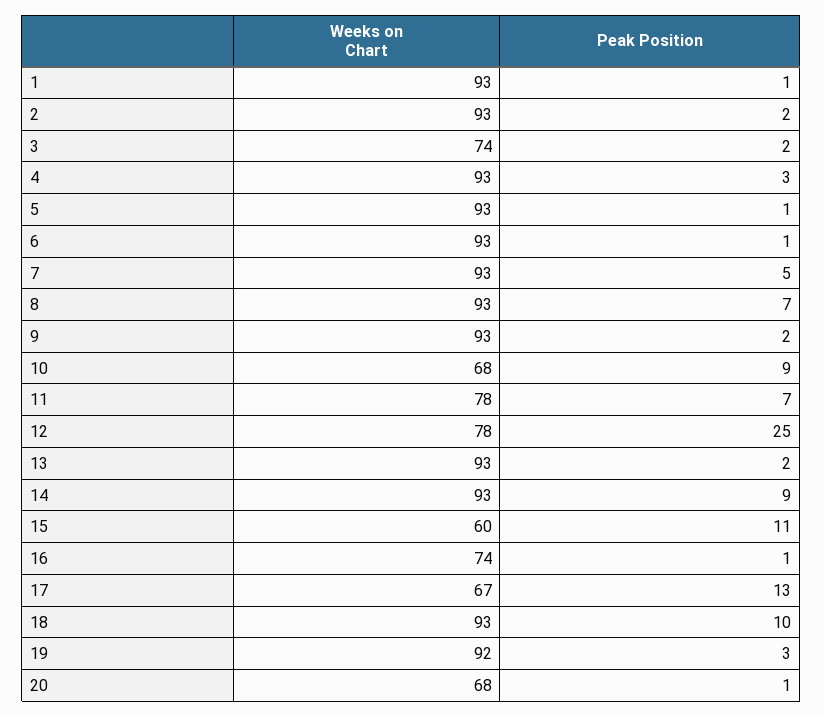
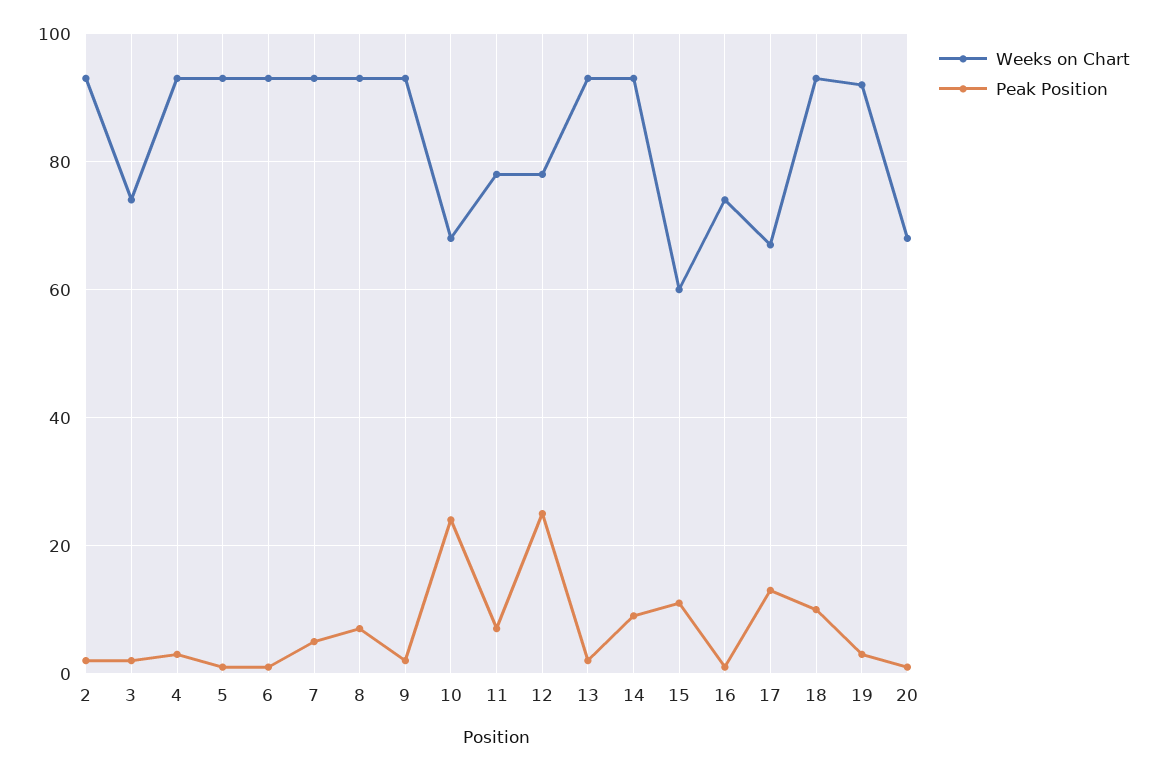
Weeks on Chart, 1: 93 -> none
Peak Position, 1: 1 -> none
Peak Position, 10: 9 -> 25

